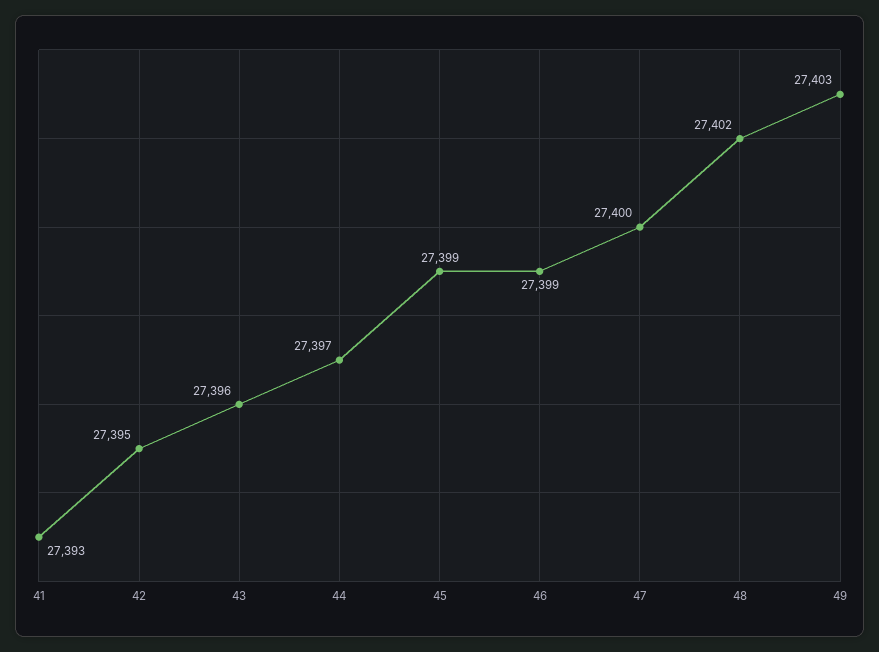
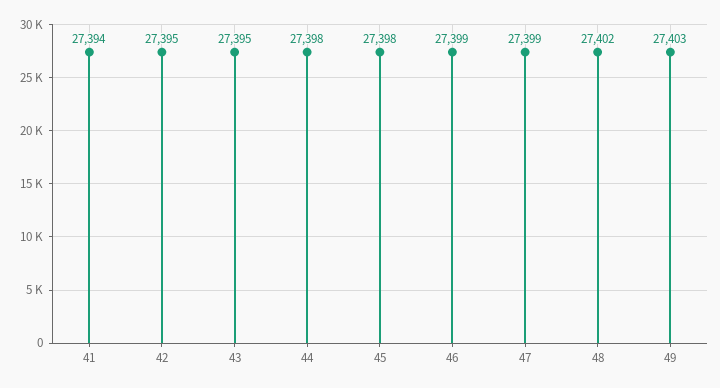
41: 27393 -> 27394
43: 27396 -> 27395
44: 27397 -> 27398
45: 27399 -> 27398
47: 27400 -> 27399

